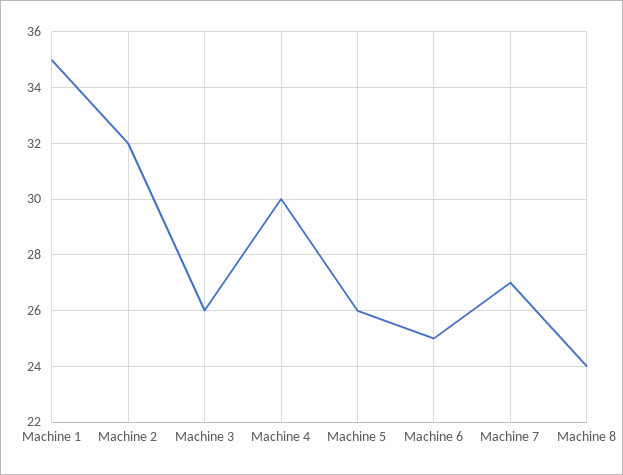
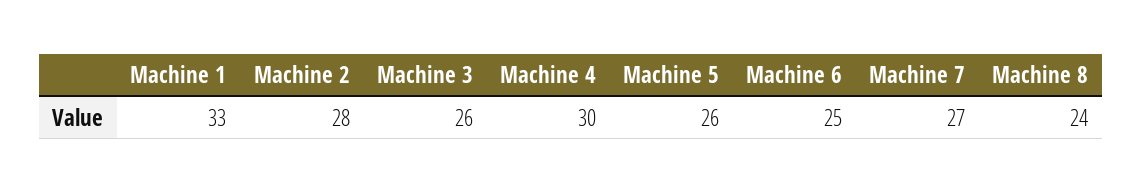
Machine 1: 35 -> 33
Machine 2: 32 -> 28

